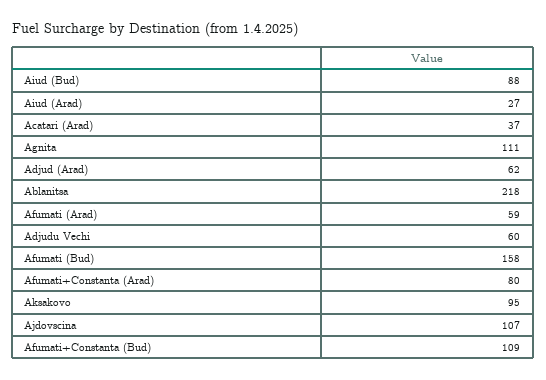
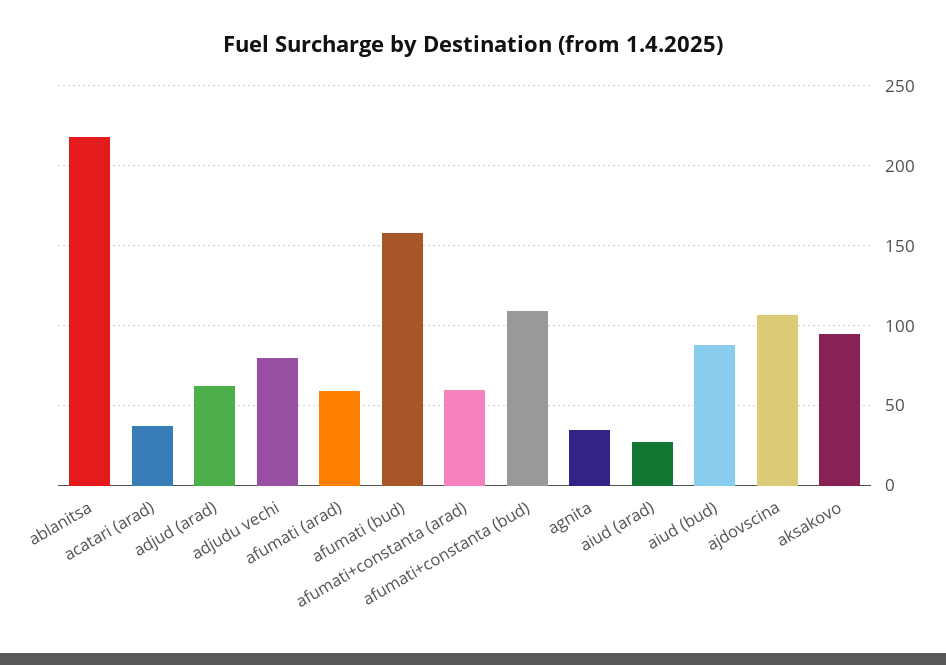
Agnita: 111 -> 35
Adjudu Vechi: 60 -> 80
Afumati+Constanta (Arad): 80 -> 60

